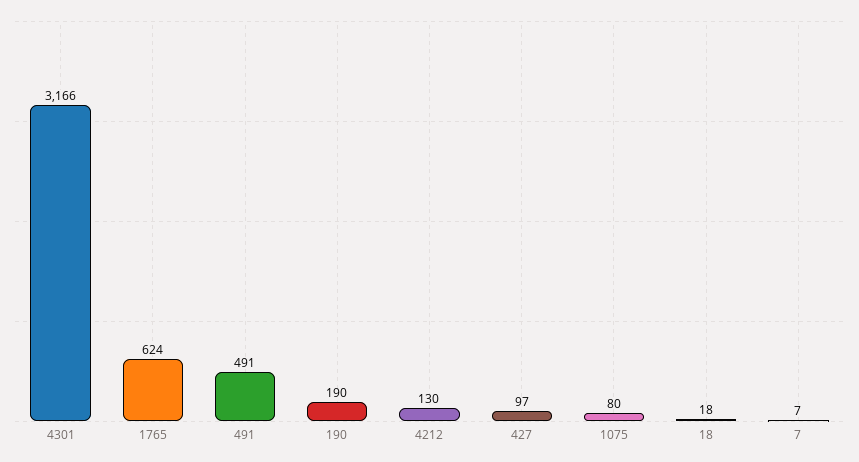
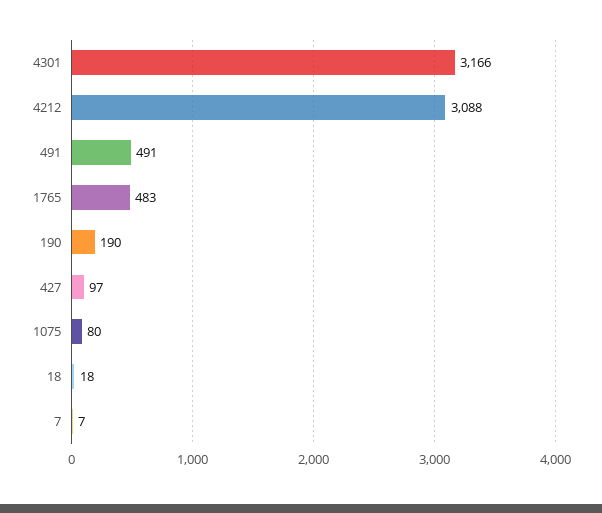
1765: 624 -> 483
4212: 130 -> 3088

